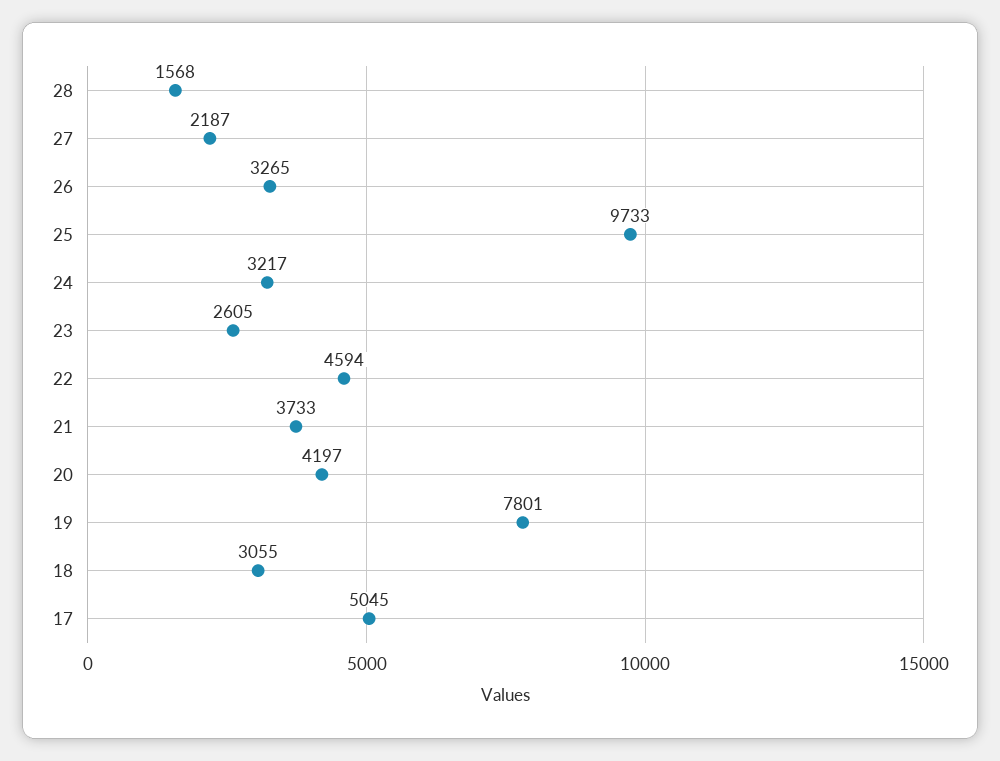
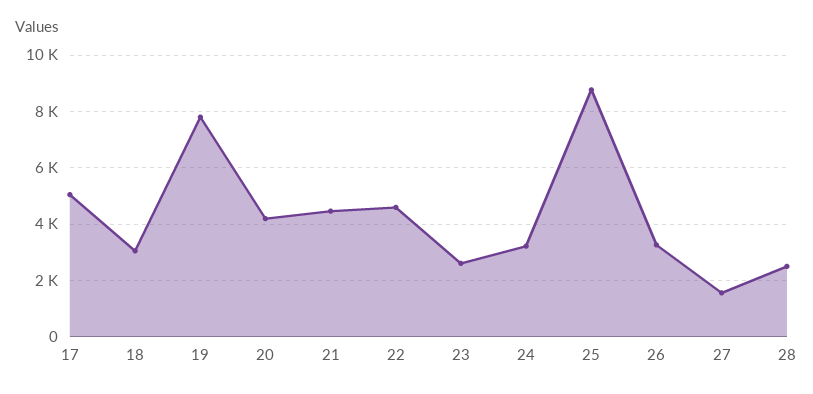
28: 1568 -> 2500
27: 2187 -> 1500
25: 9733 -> 8750
21: 3733 -> 4500

